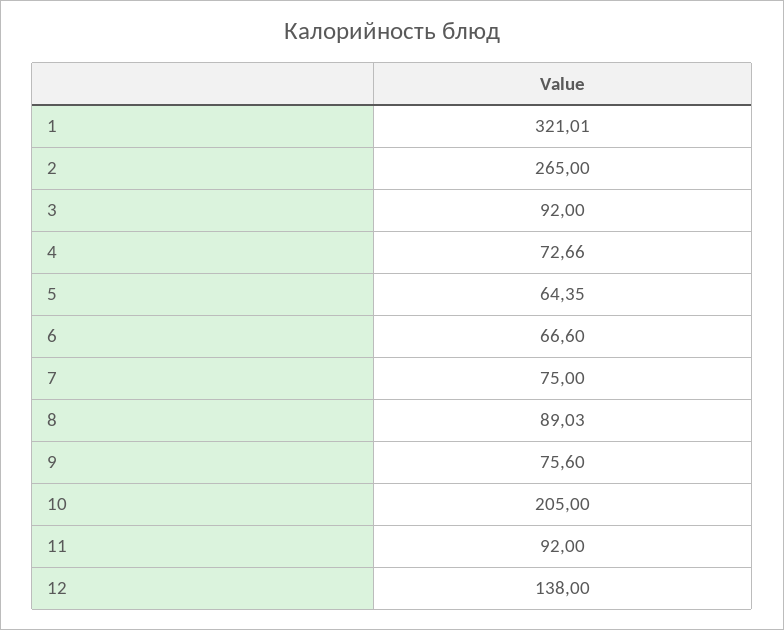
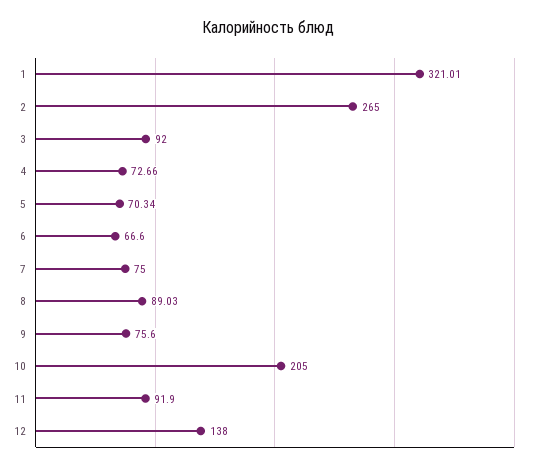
5: 64.35 -> 70.34
11: 92 -> 91.9

